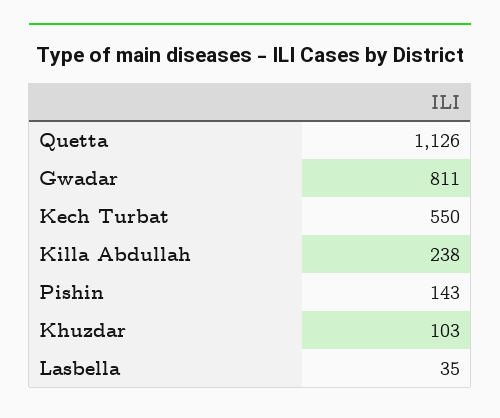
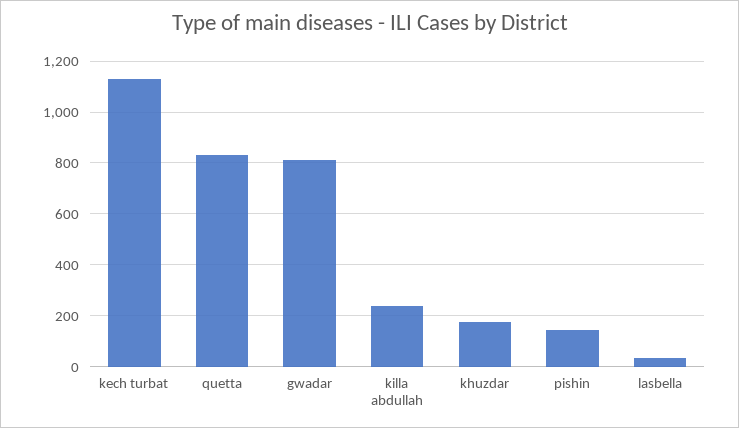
Quetta: 1126 -> 825
Kech Turbat: 550 -> 1125
Khuzdar: 103 -> 175

